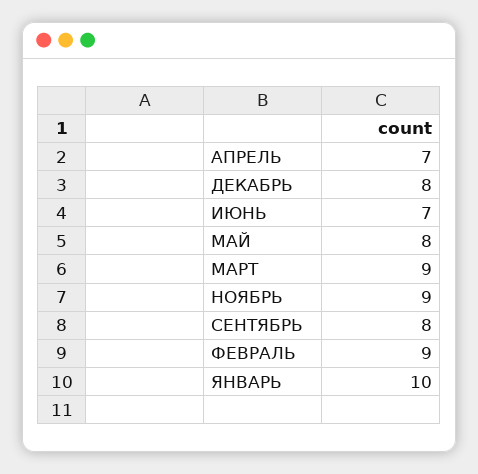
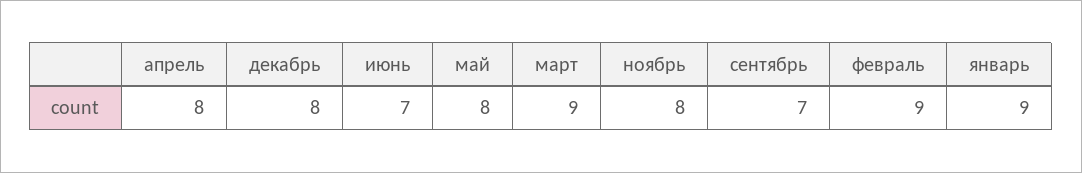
АПРЕЛЬ: 7 -> 8
НОЯБРЬ: 9 -> 8
СЕНТЯБРЬ: 8 -> 7
ЯНВАРЬ: 10 -> 9

